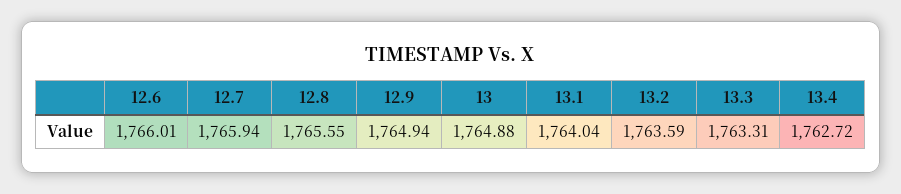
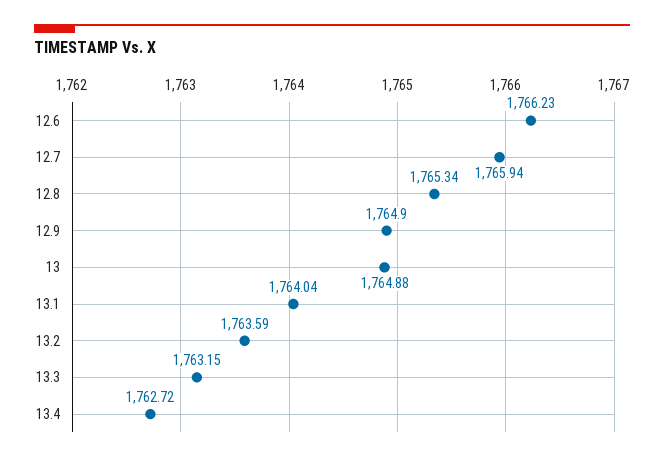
12.6: 1766.01 -> 1766.23
12.8: 1765.55 -> 1765.34
12.9: 1764.94 -> 1764.9
13.3: 1763.31 -> 1763.15

